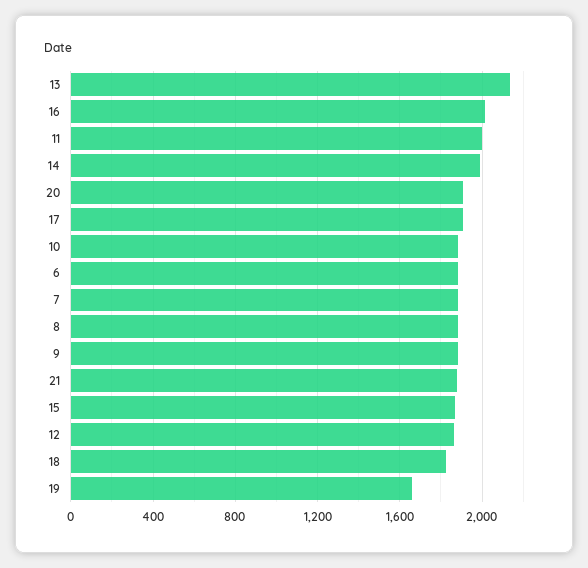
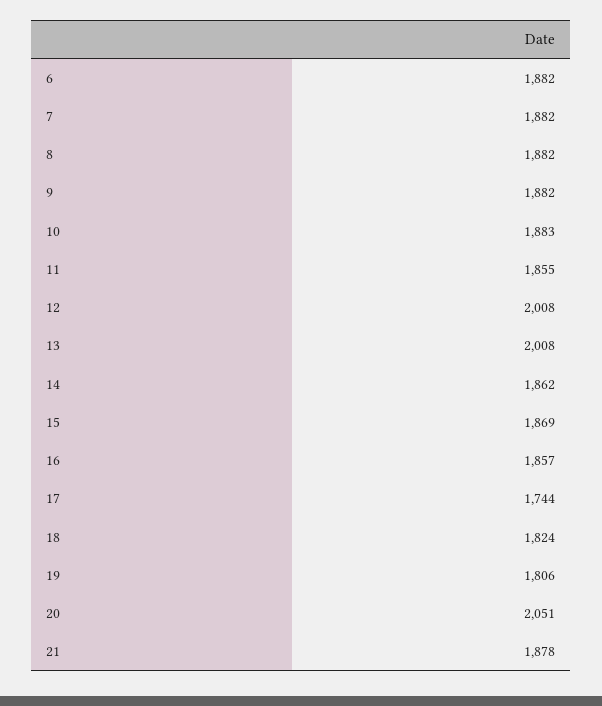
13: 2150 -> 2008
16: 2000 -> 1857
11: 2000 -> 1855
14: 2000 -> 1862
20: 1900 -> 2051
17: 1900 -> 1744
12: 1850 -> 2008
19: 1650 -> 1806

